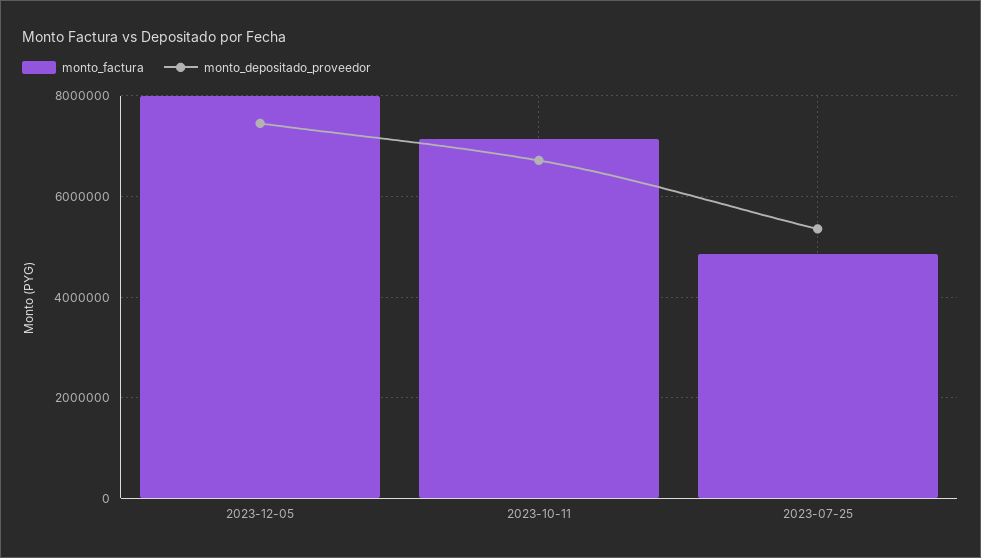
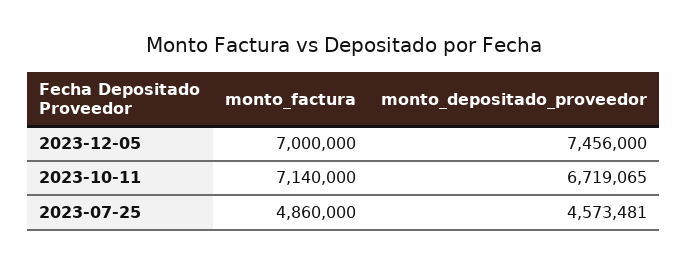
monto_factura, 2023-12-05: 8000000 -> 7000000
monto_depositado_proveedor, 2023-07-25: 5400000 -> 4573481

